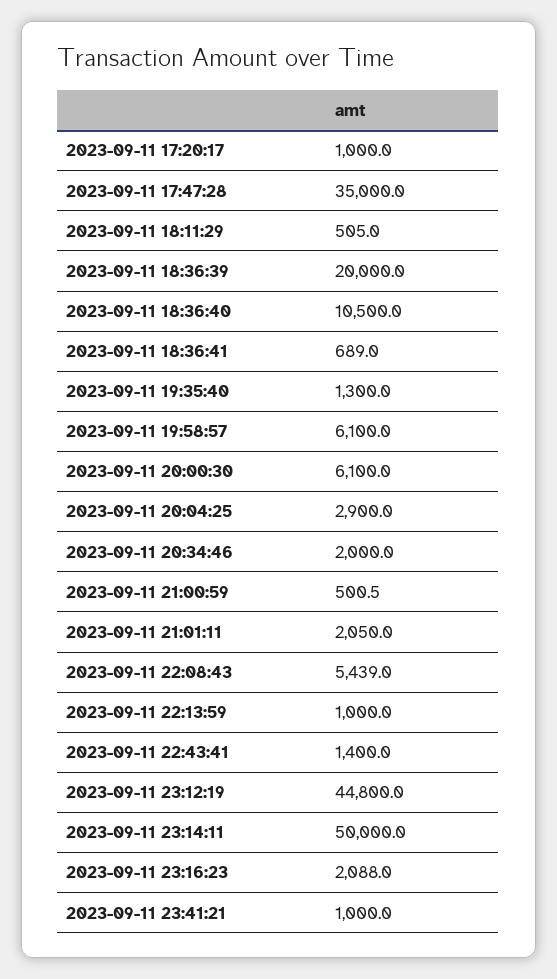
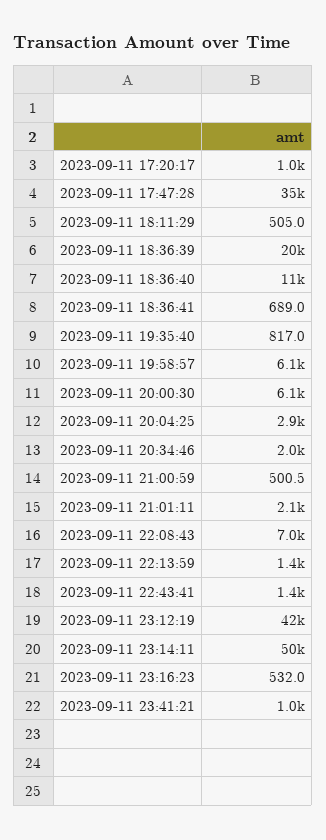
2023-09-11 19:35:40: 1300 -> 817
2023-09-11 22:08:43: 5439 -> 7000
2023-09-11 22:13:59: 1000 -> 1400
2023-09-11 23:12:19: 44800 -> 42000
2023-09-11 23:16:23: 2088 -> 532

